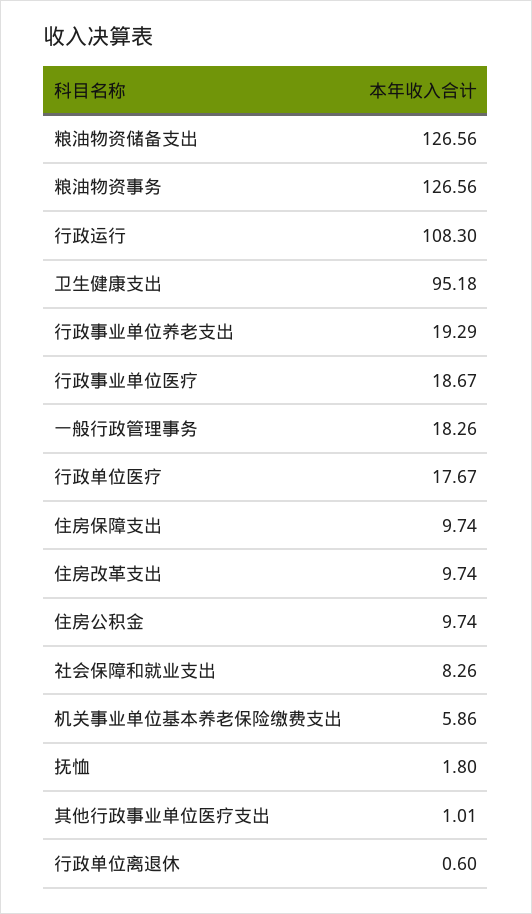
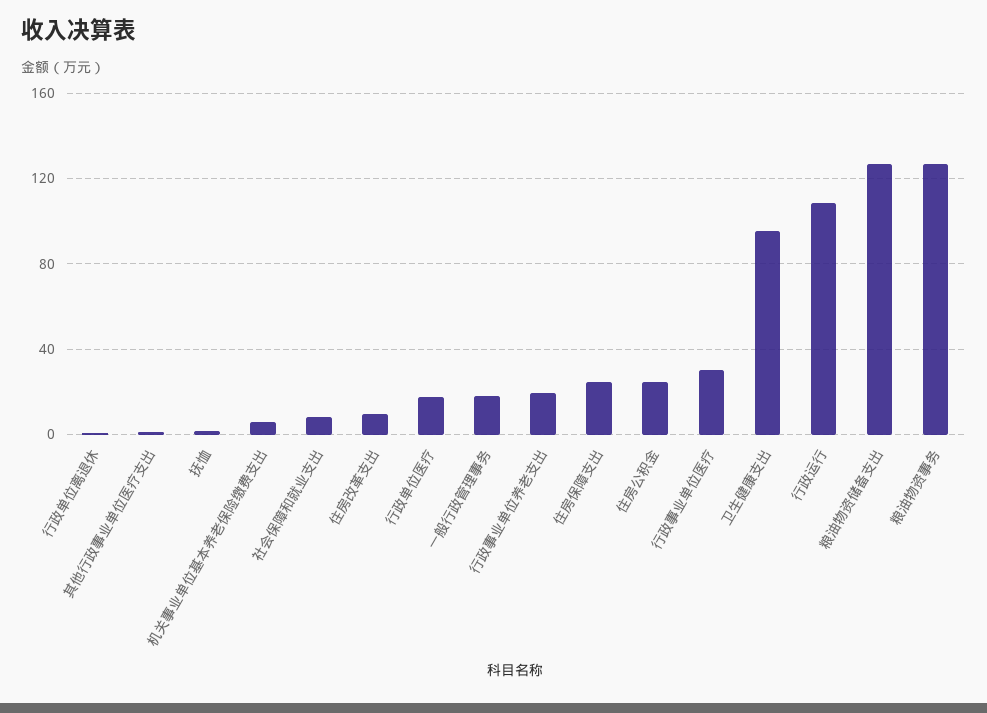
行政事业单位医疗: 18.67 -> 30
住房保障支出: 9.74 -> 25
住房公积金: 9.74 -> 25

